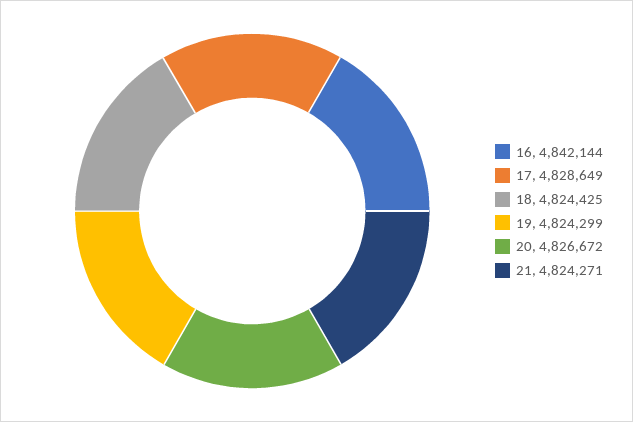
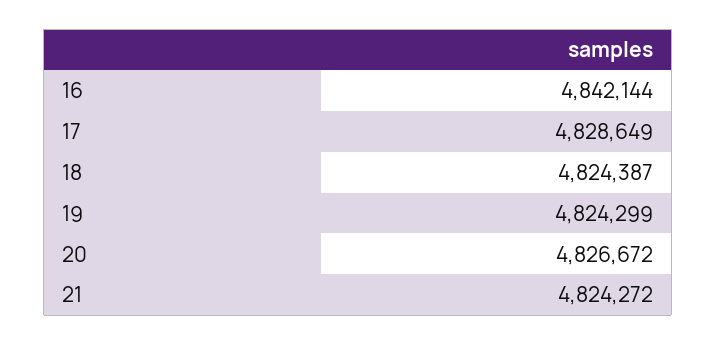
18: 4824425 -> 4824387
21: 4824271 -> 4824272

